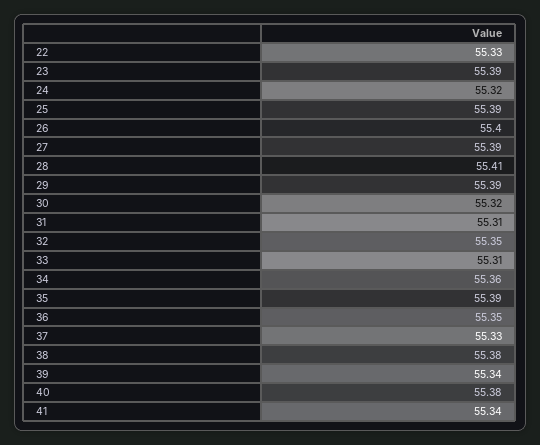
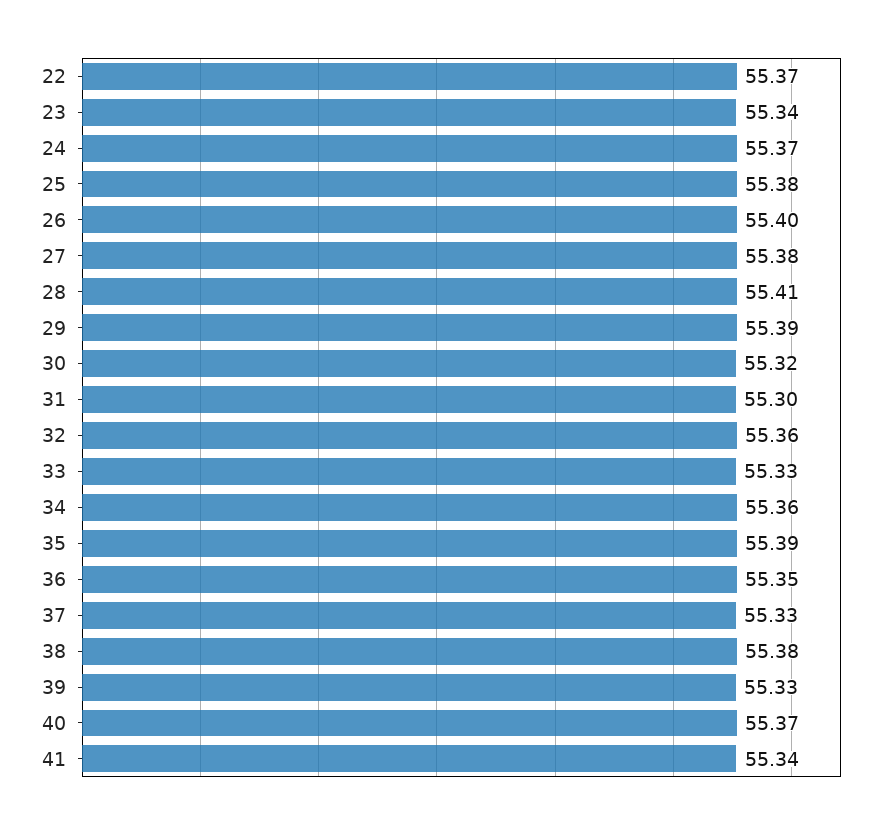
22: 55.33 -> 55.37
23: 55.39 -> 55.34
24: 55.32 -> 55.37
25: 55.39 -> 55.38
27: 55.39 -> 55.38
31: 55.31 -> 55.3
32: 55.35 -> 55.36
33: 55.31 -> 55.33
39: 55.34 -> 55.33
40: 55.38 -> 55.37

